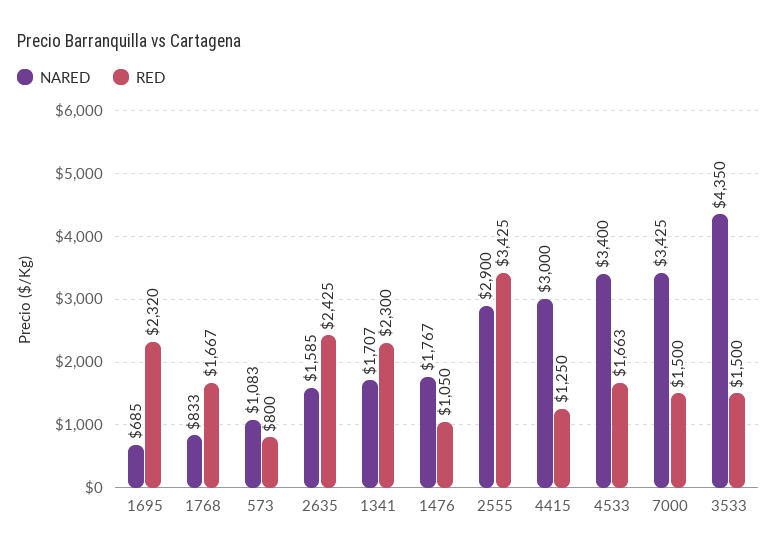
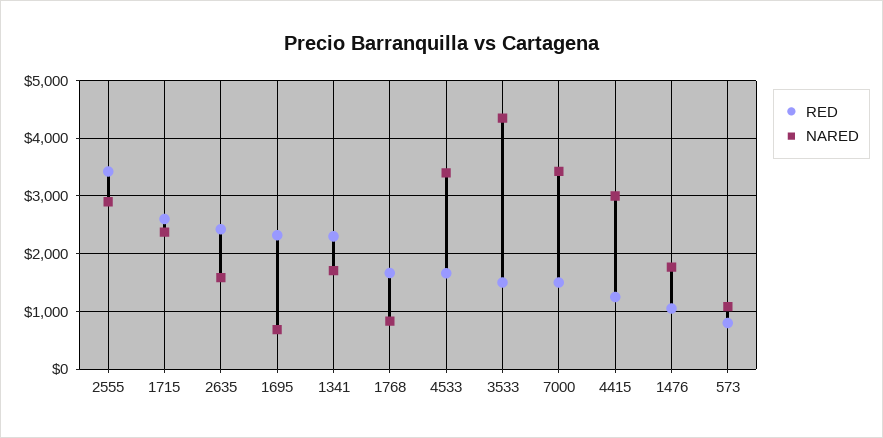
RED, 1715: none -> 2600
NARED, 1715: none -> 2400

